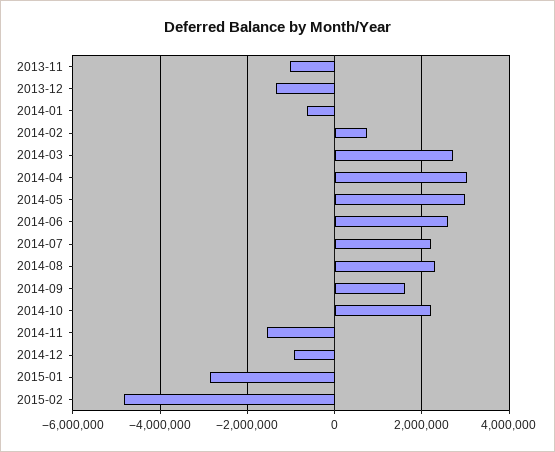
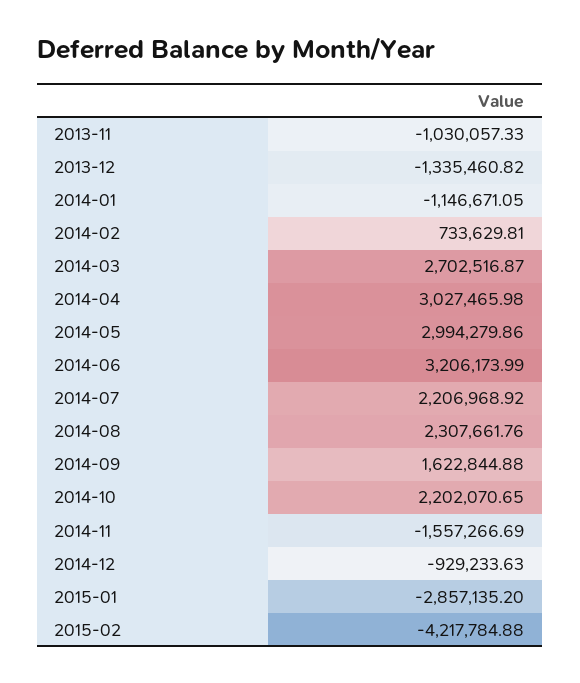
2014-01: -600000 -> -1146671.05
2014-06: 2600000 -> 3206173.99
2015-02: -4800000 -> -4217784.88

